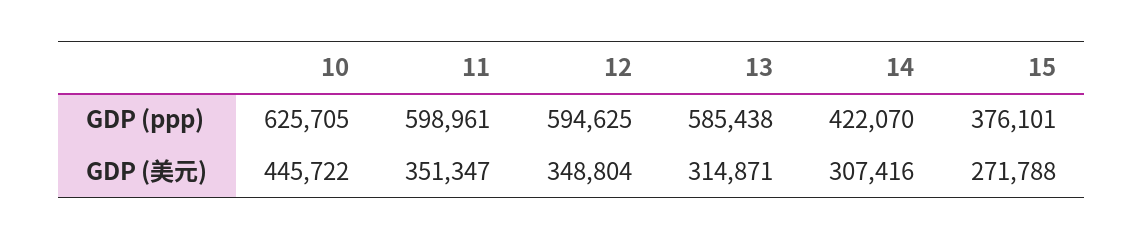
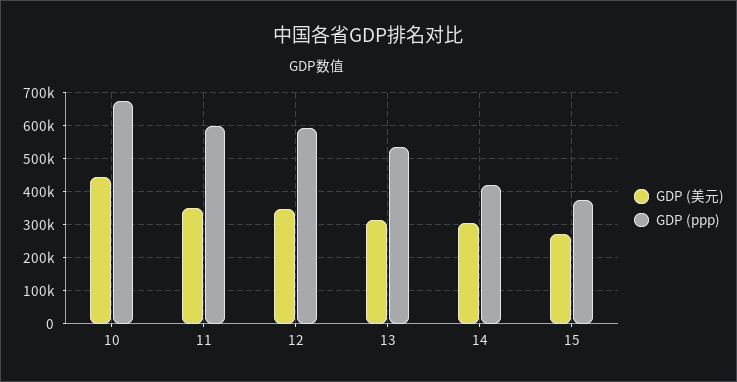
GDP (ppp), 10: 625705 -> 680000
GDP (ppp), 13: 585438 -> 540000

